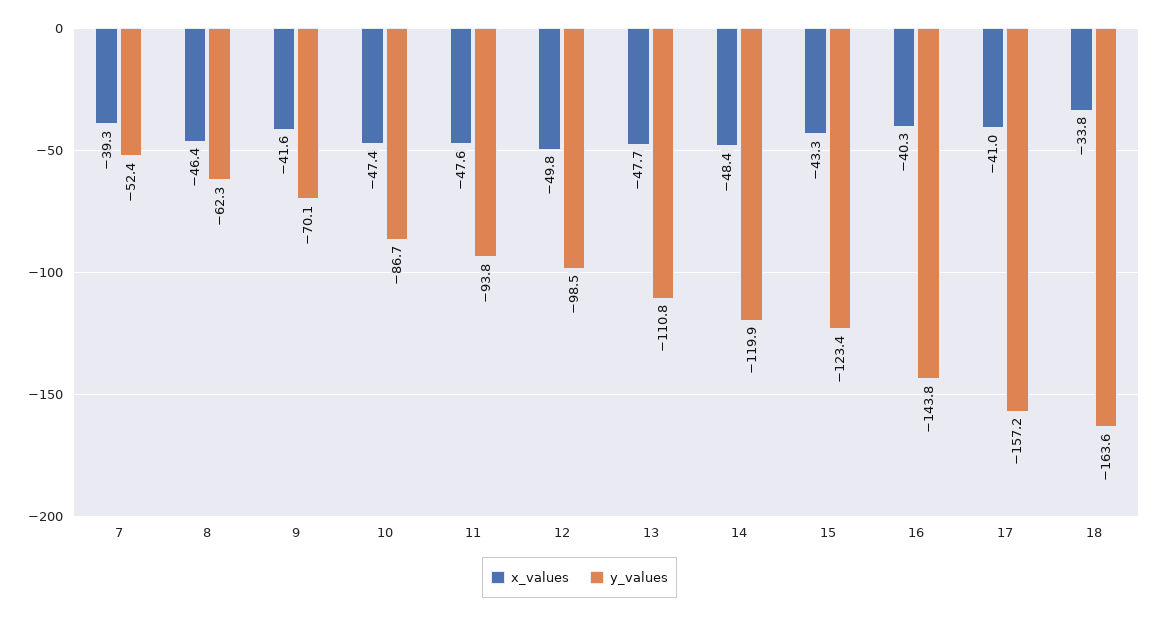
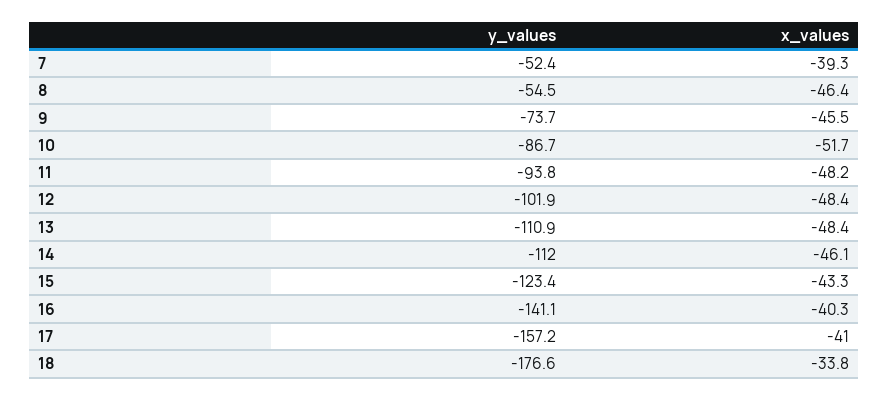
y_values, 8: -62.3 -> -54.5
x_values, 9: -41.6 -> -45.5
y_values, 9: -70.1 -> -73.7
x_values, 10: -47.4 -> -51.7
x_values, 11: -47.6 -> -48.2
x_values, 12: -49.8 -> -48.4
y_values, 12: -98.5 -> -101.9
x_values, 13: -47.7 -> -48.4
y_values, 13: -110.8 -> -110.9
x_values, 14: -48.4 -> -46.1
y_values, 14: -119.9 -> -112
y_values, 16: -143.8 -> -141.1
y_values, 18: -163.6 -> -176.6

